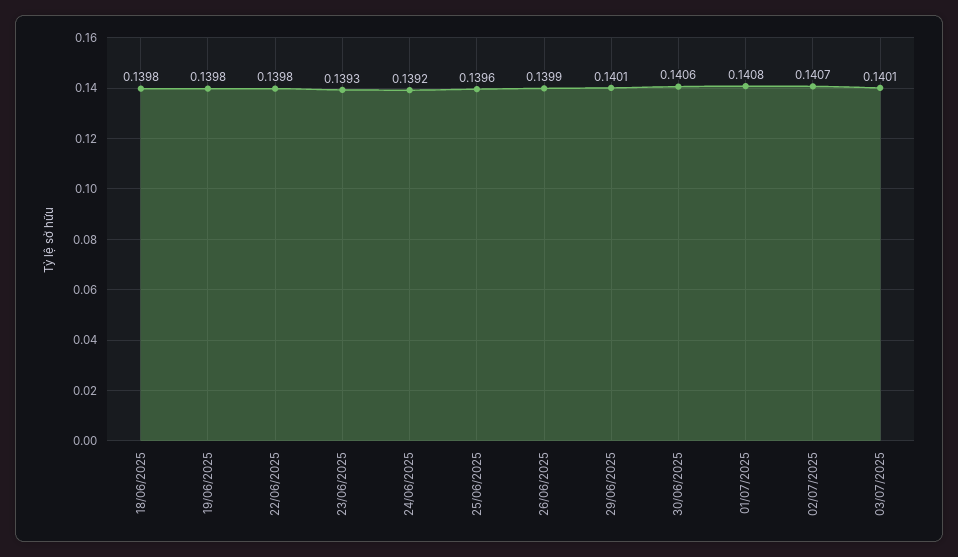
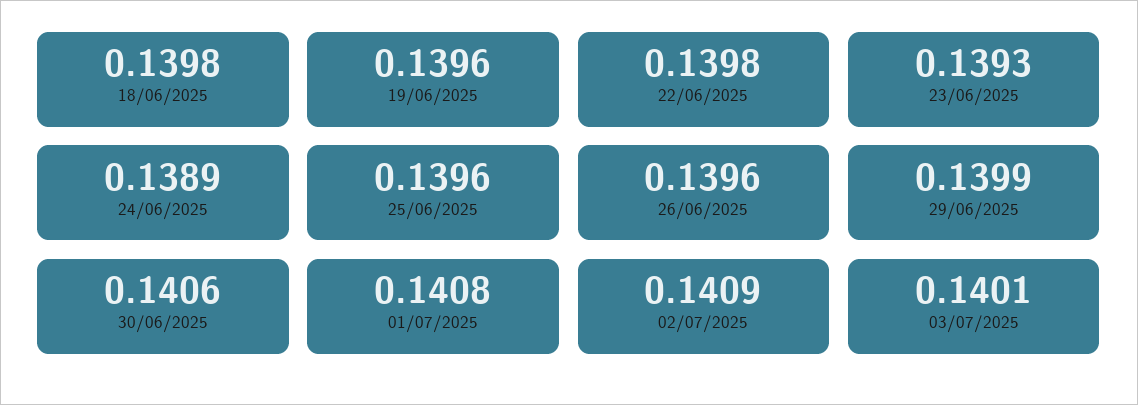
19/06/2025: 0.1398 -> 0.1396
24/06/2025: 0.1392 -> 0.1389
26/06/2025: 0.1399 -> 0.1396
29/06/2025: 0.1401 -> 0.1399
02/07/2025: 0.1407 -> 0.1409

